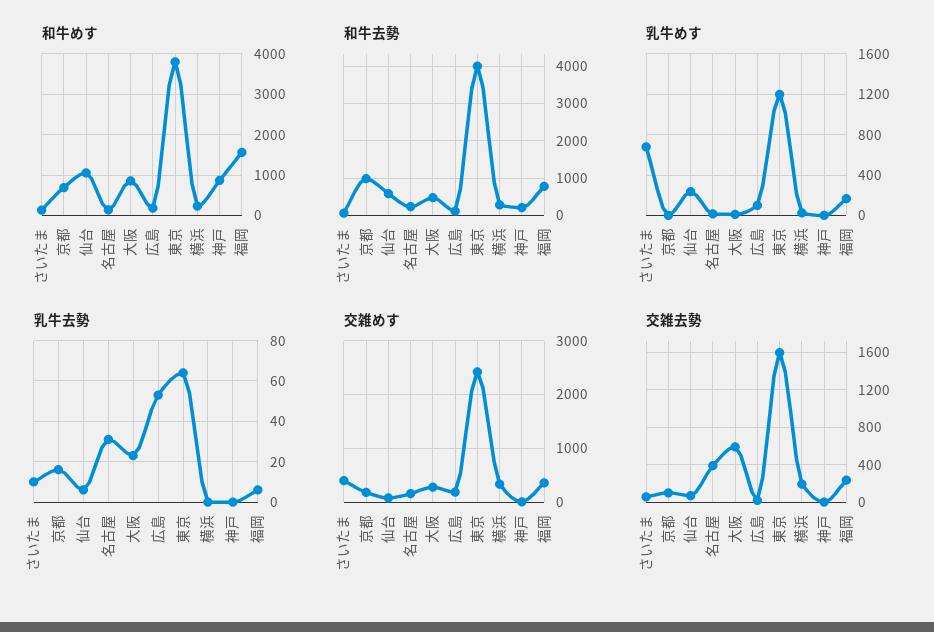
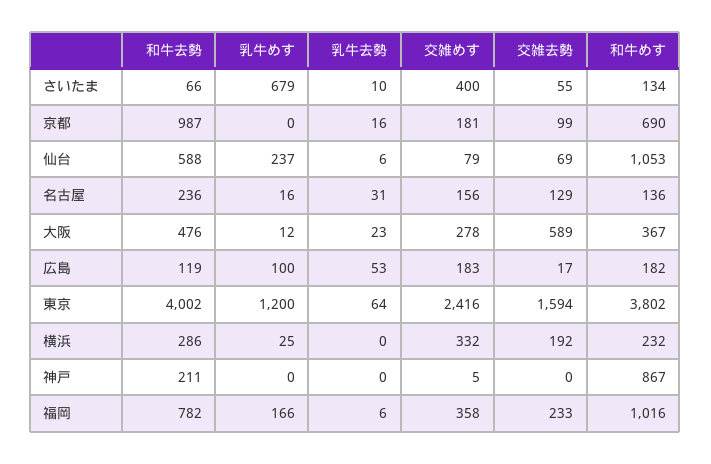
和牛めす, 大阪: 800 -> 367
和牛めす, 福岡: 1600 -> 1016
交雑去勢, 名古屋: 400 -> 129

